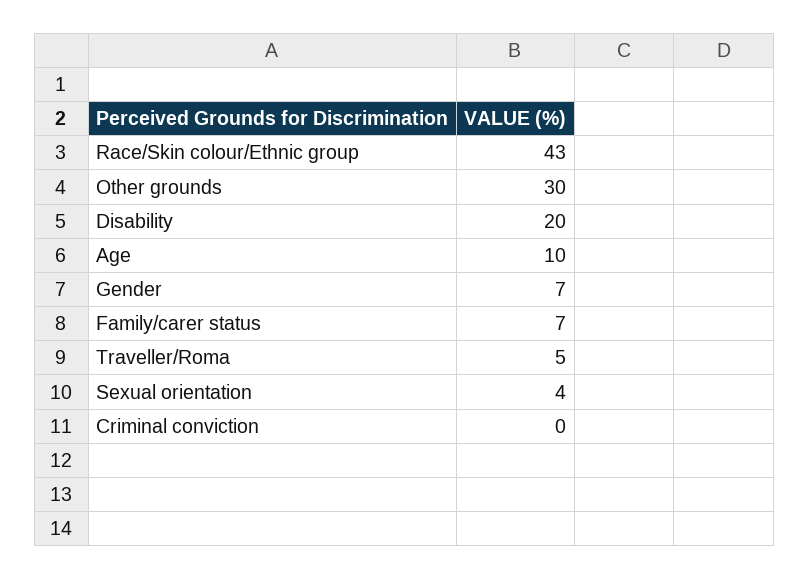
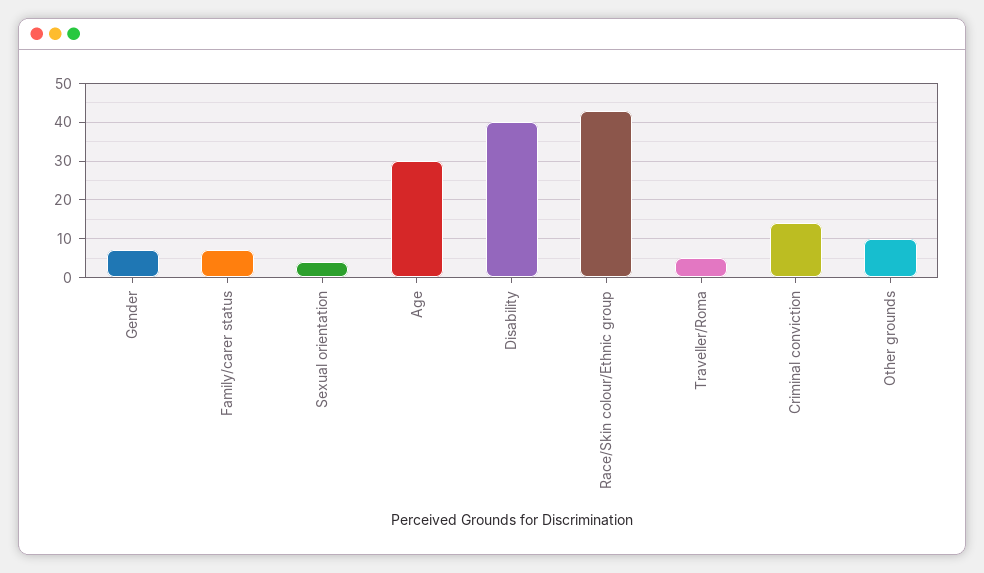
Other grounds: 30 -> 10
Disability: 20 -> 40
Age: 10 -> 30
Criminal conviction: 0 -> 15

